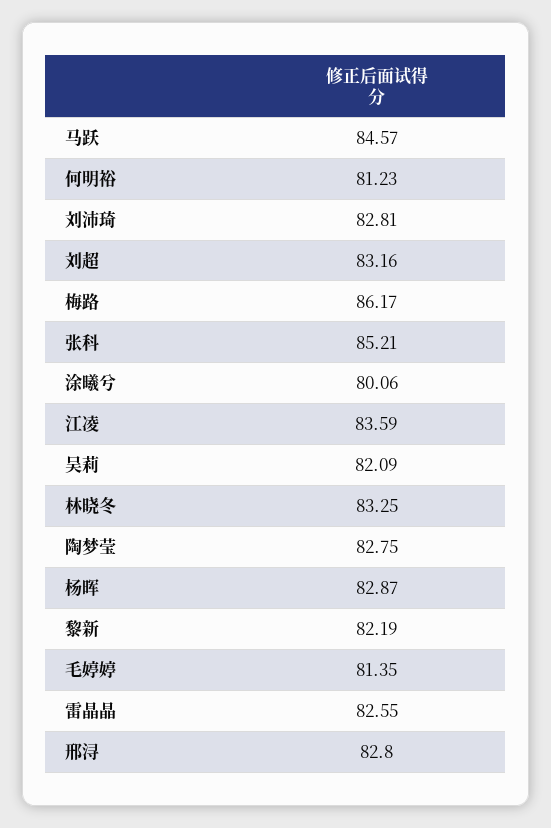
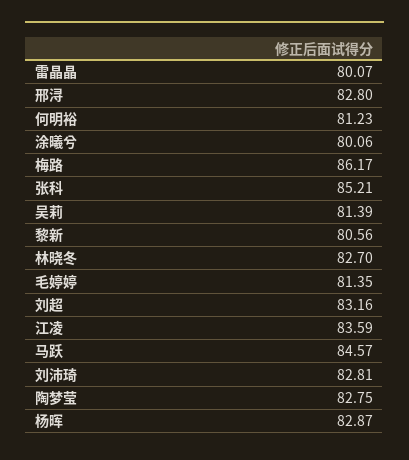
吴莉: 82.09 -> 81.39
林晓冬: 83.25 -> 82.7
黎新: 82.19 -> 80.56
雷晶晶: 82.55 -> 80.07

